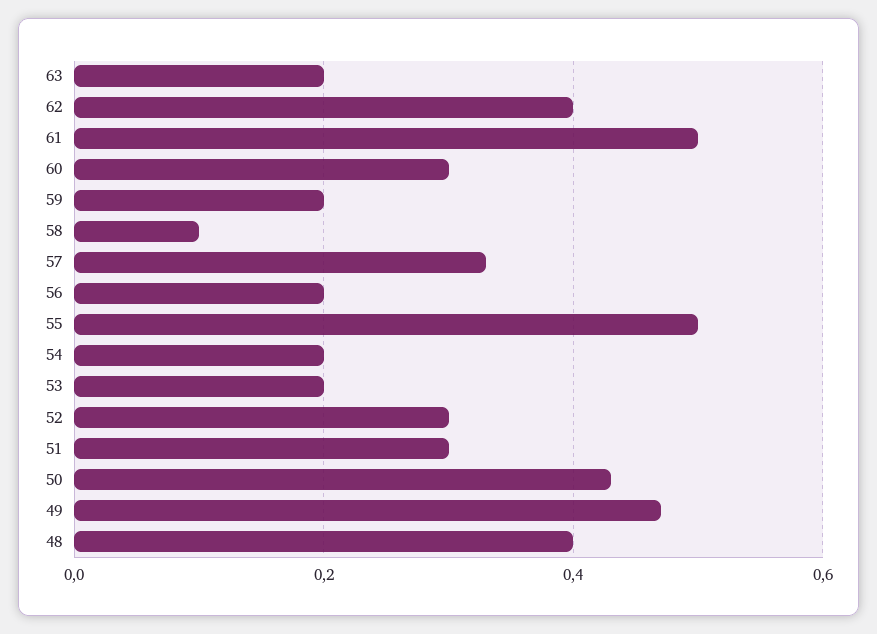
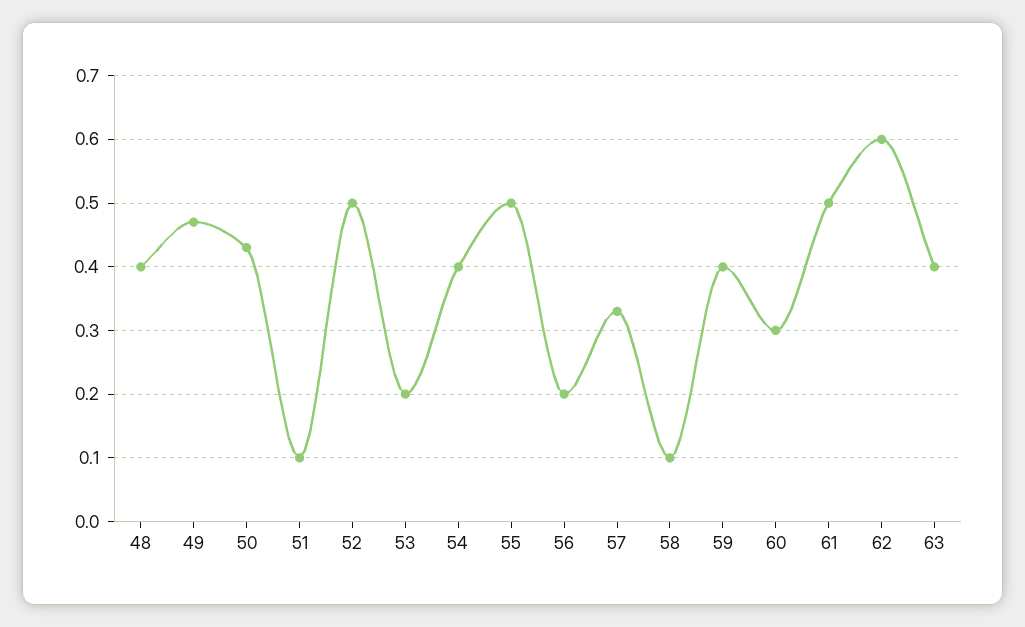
63: 0.2 -> 0.4
62: 0.4 -> 0.6
59: 0.2 -> 0.4
54: 0.2 -> 0.4
52: 0.3 -> 0.5
51: 0.3 -> 0.1

